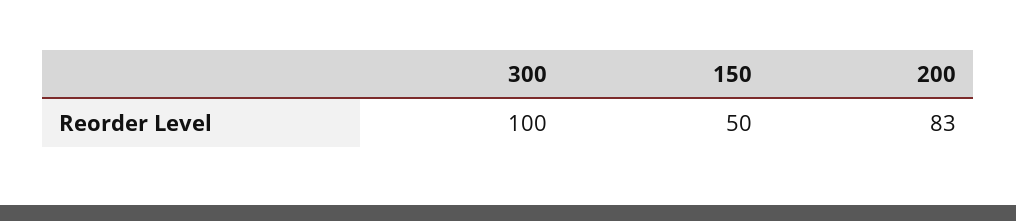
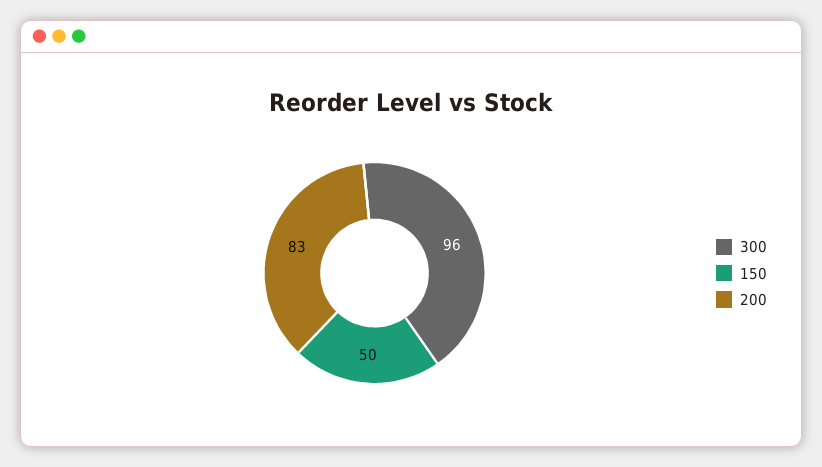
300: 100 -> 96

